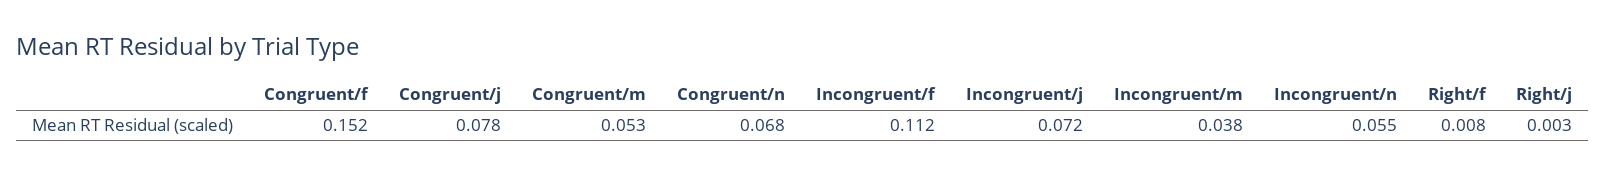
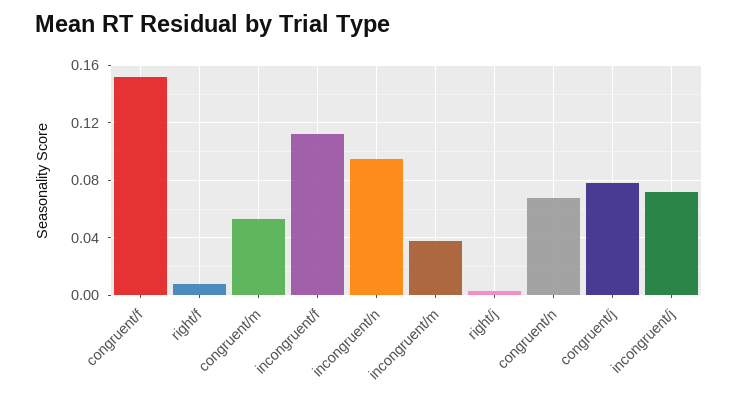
Incongruent/n: 0.055 -> 0.095

